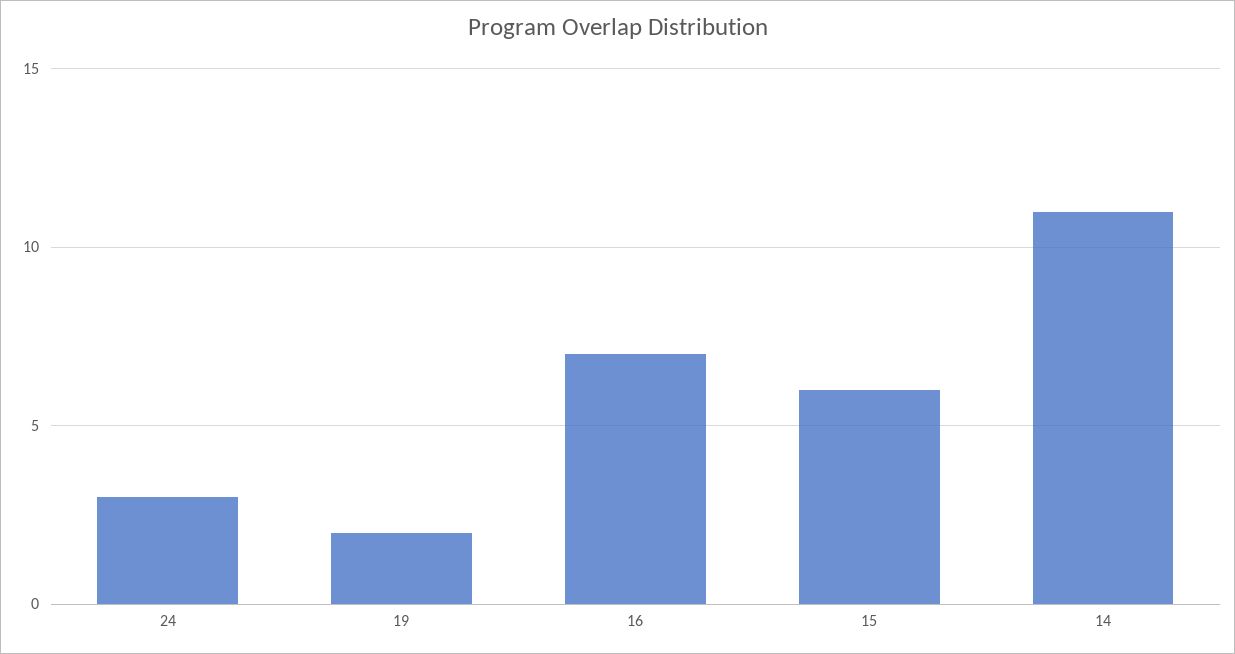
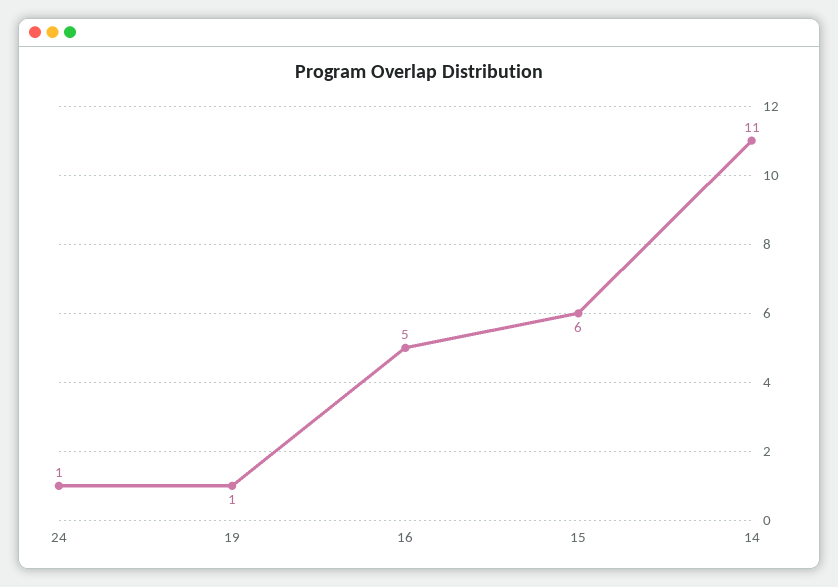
24: 3 -> 1
19: 2 -> 1
16: 7 -> 5

